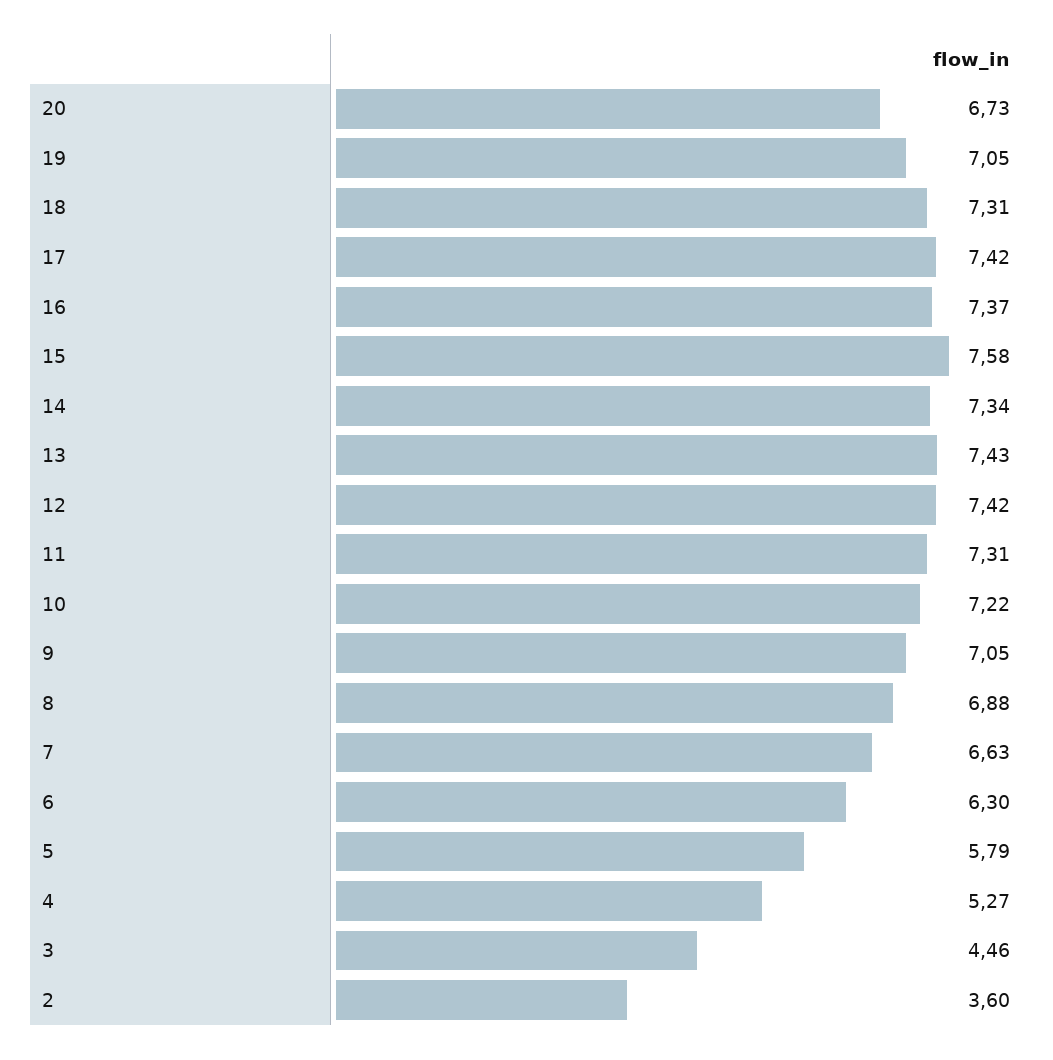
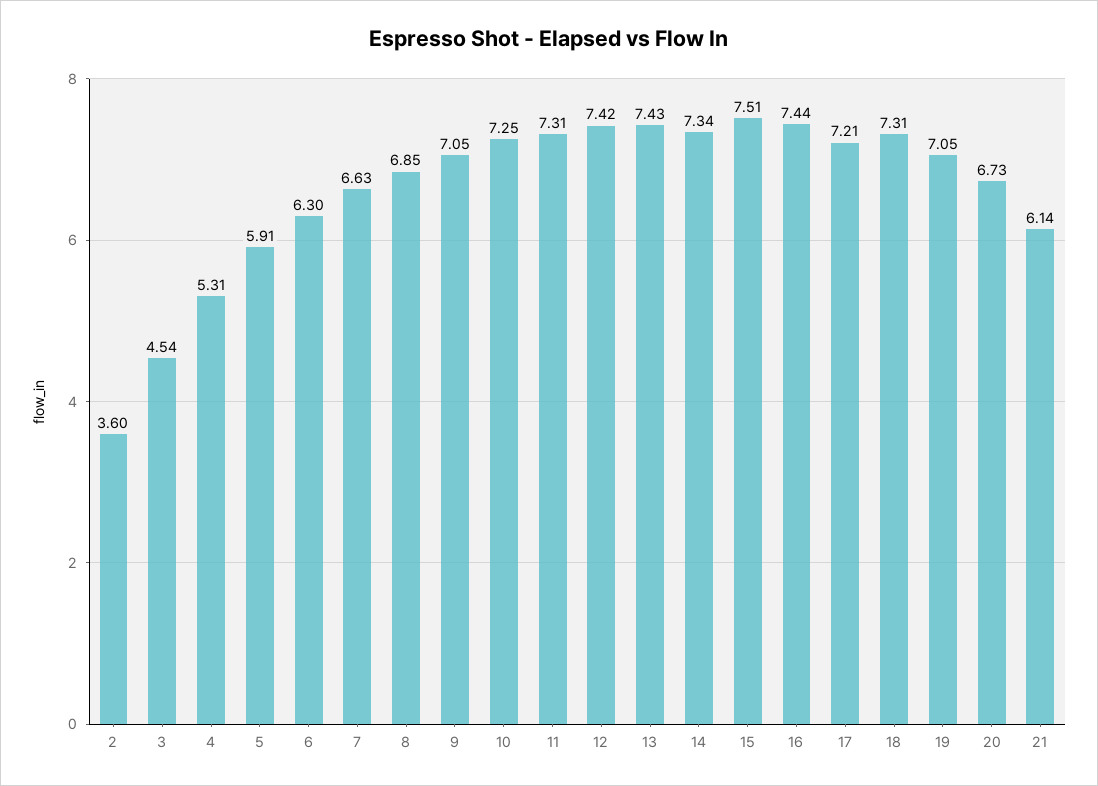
17: 7.42 -> 7.21
16: 7.37 -> 7.44
15: 7.58 -> 7.51
10: 7.22 -> 7.25
8: 6.88 -> 6.85
5: 5.79 -> 5.91
4: 5.27 -> 5.31
3: 4.46 -> 4.54
21: none -> 6.14

